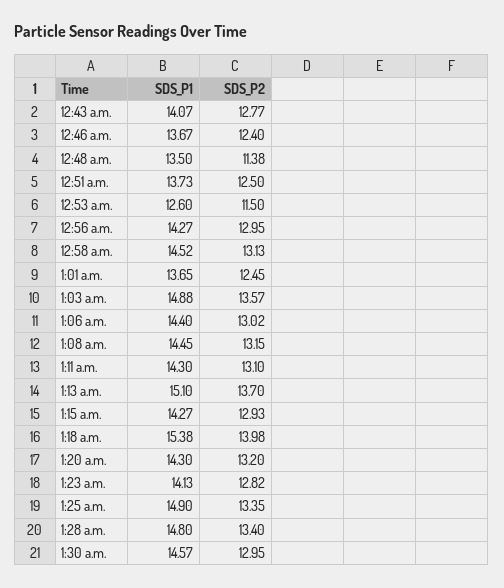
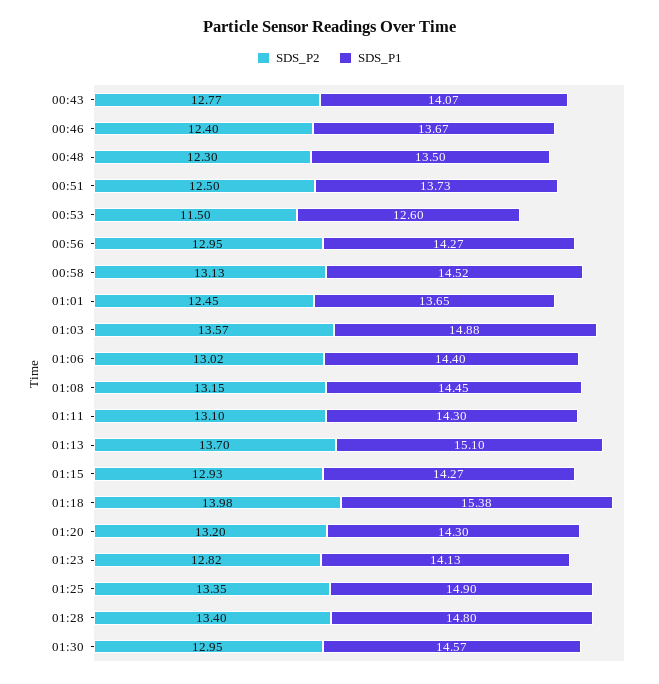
SDS_P2, 12:48 a.m.: 11.38 -> 12.3

